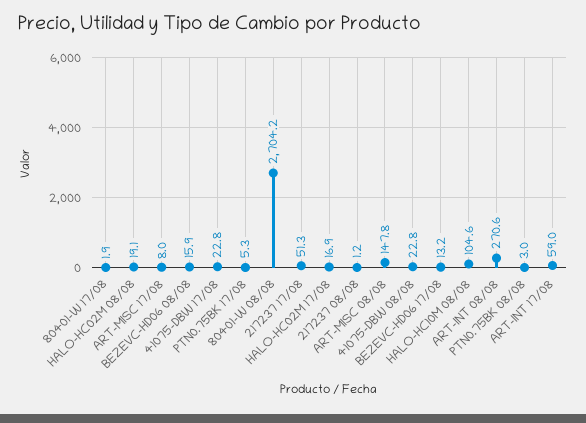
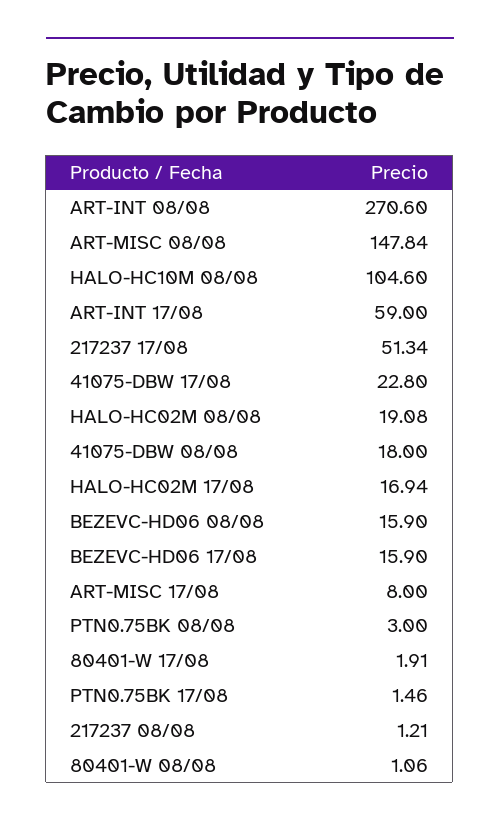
PTN0.75BK 17/08: 5.3 -> 1.46
80401-W 08/08: 2704.2 -> 1.06
41075-DBW 08/08: 22.8 -> 18
BEZEVC-HD06 17/08: 13.2 -> 15.9

